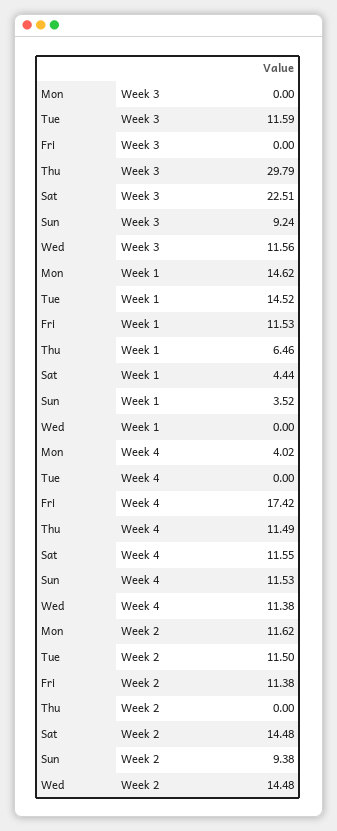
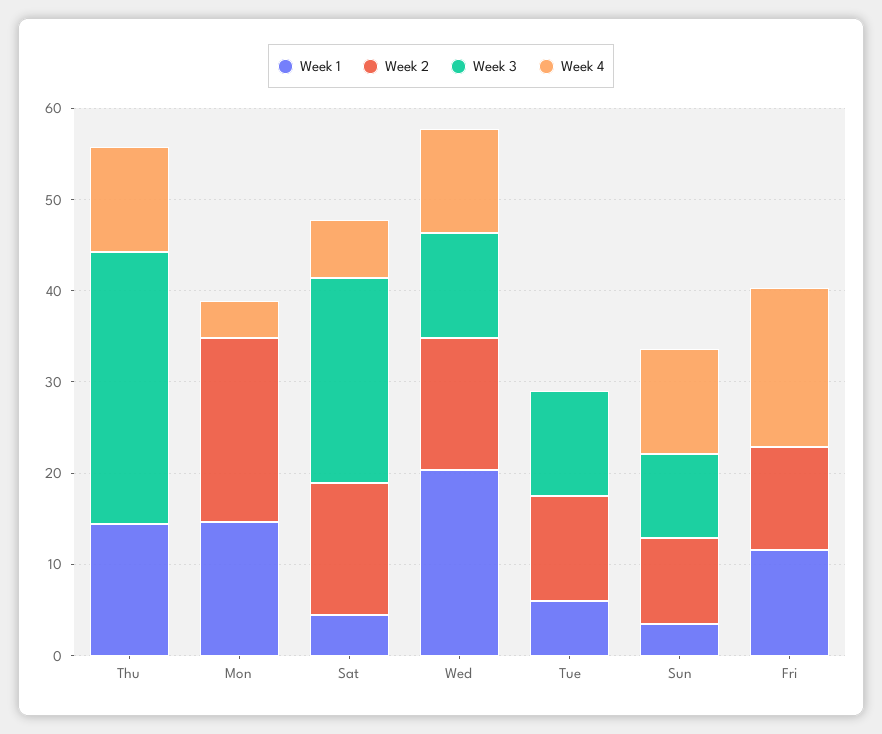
Week 1, Tue: 14.52 -> 6
Week 1, Thu: 6.46 -> 14
Week 1, Wed: 0 -> 20
Week 4, Sat: 11.55 -> 6
Week 2, Mon: 11.62 -> 20

